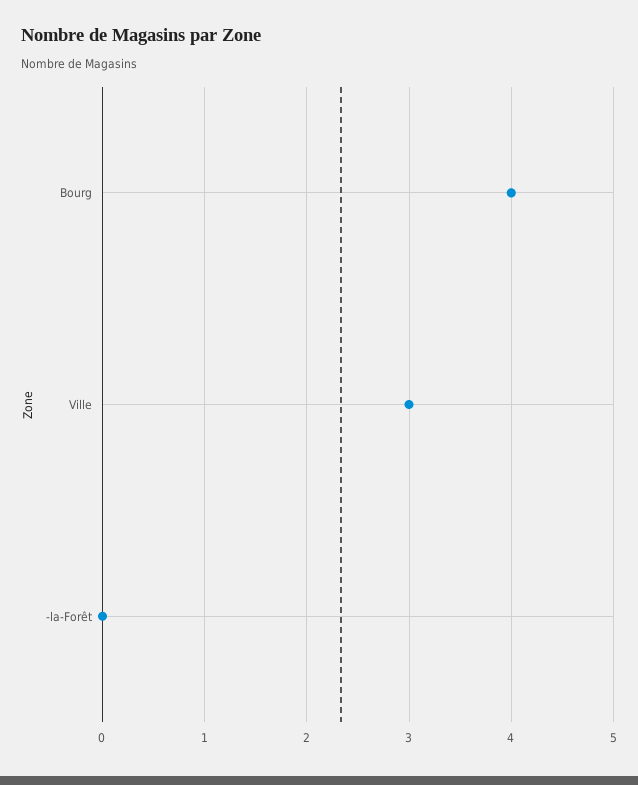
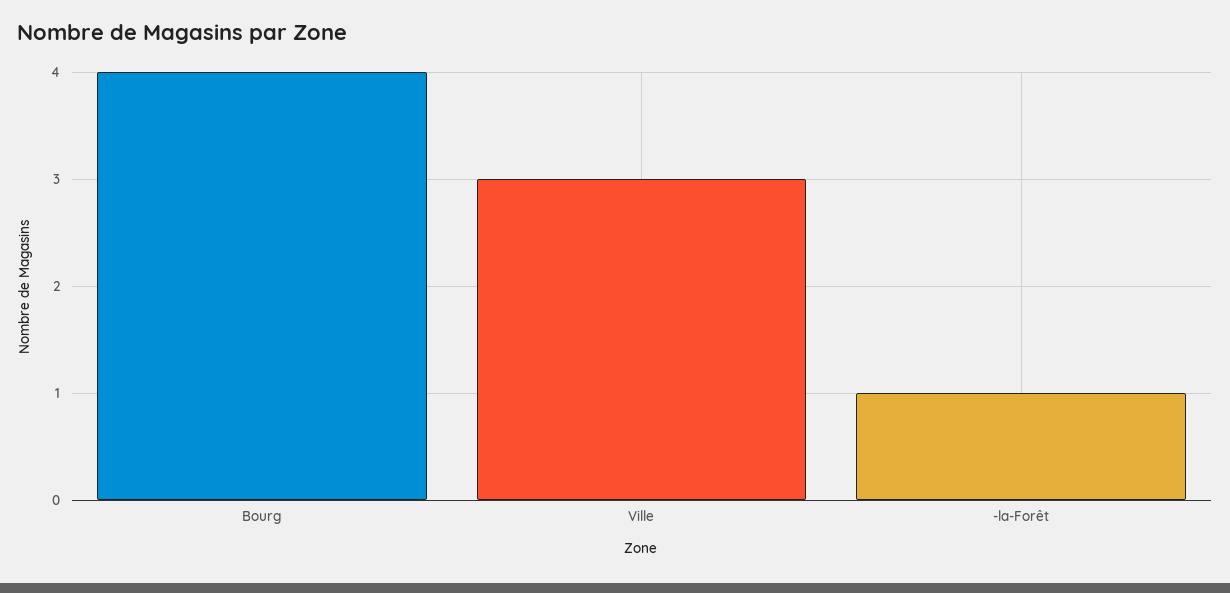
-la-Forêt: 0 -> 1

